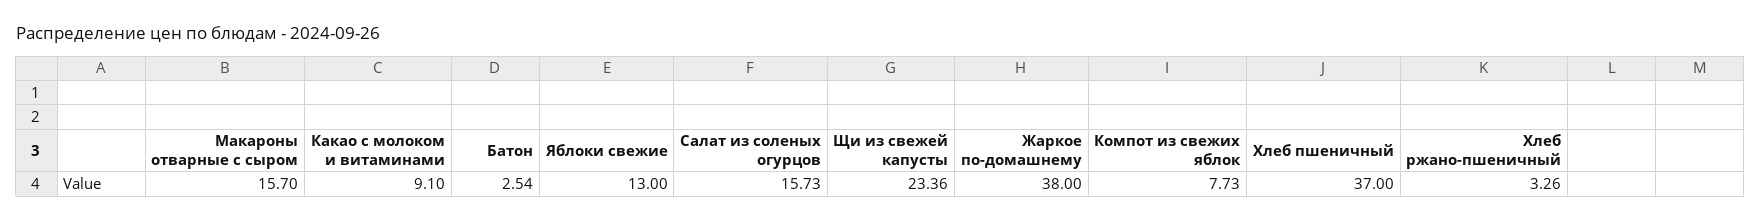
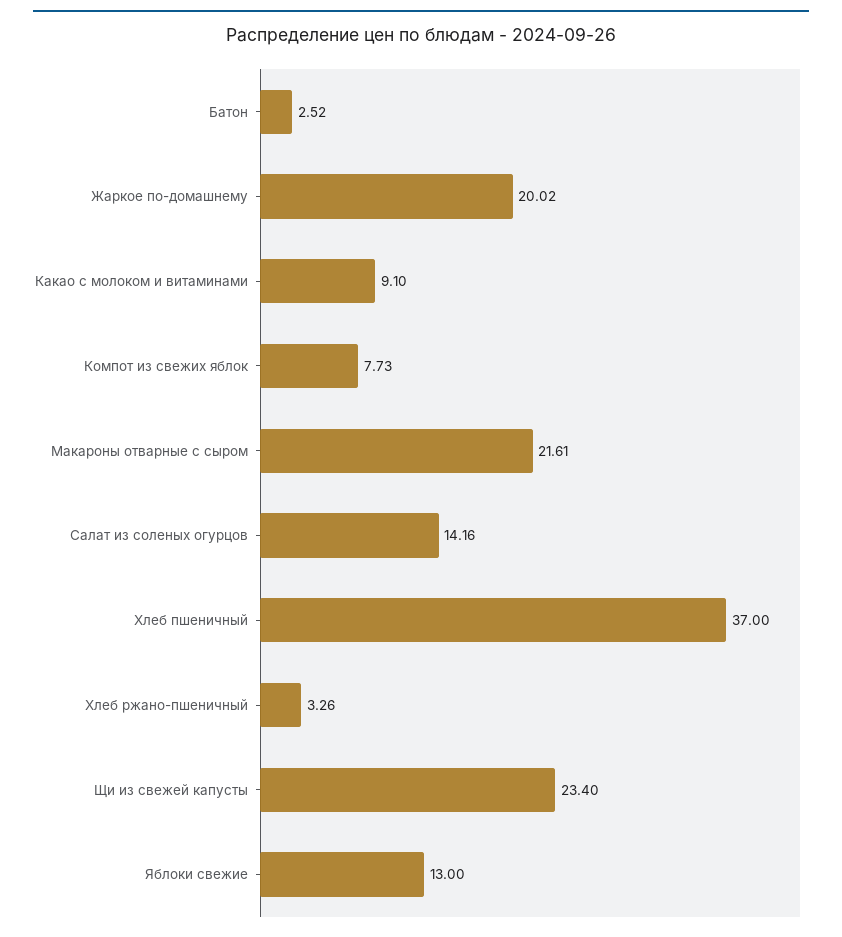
Макароны отварные с сыром: 15.7 -> 21.61
Батон: 2.54 -> 2.52
Салат из соленых огурцов: 15.73 -> 14.16
Щи из свежей капусты: 23.36 -> 23.4
Жаркое по-домашнему: 38 -> 20.02

